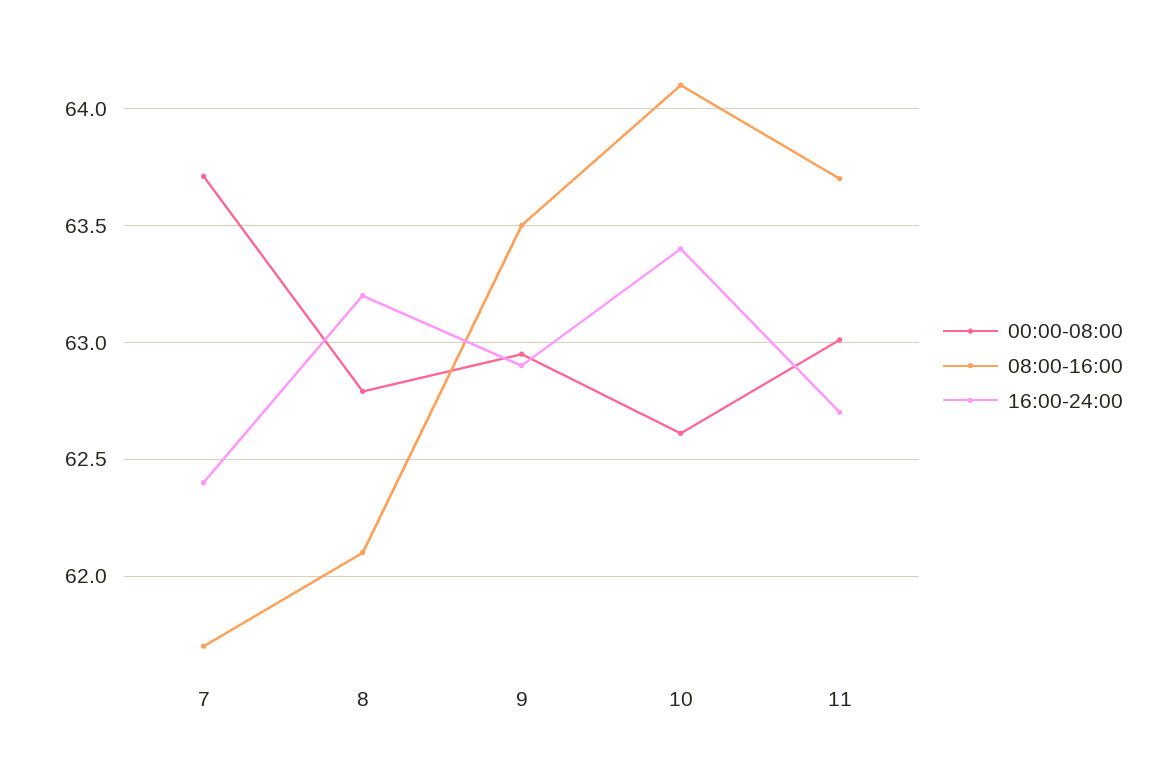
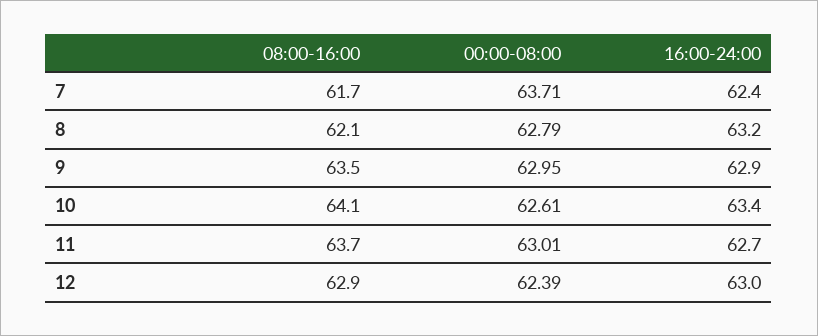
08:00-16:00, 12: none -> 62.9
00:00-08:00, 12: none -> 62.39
16:00-24:00, 12: none -> 63

